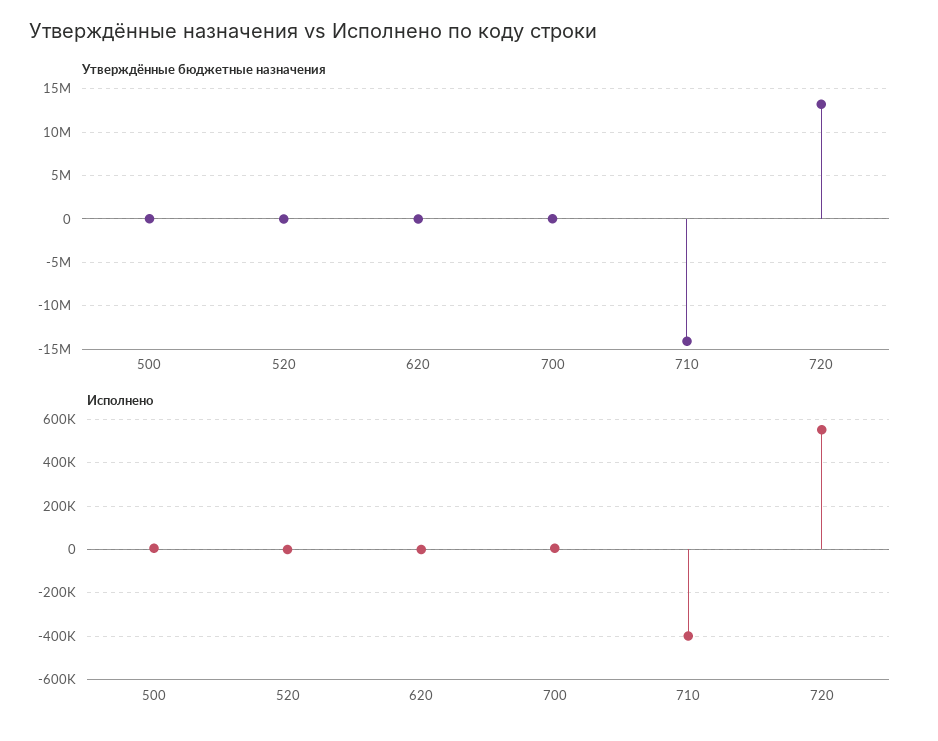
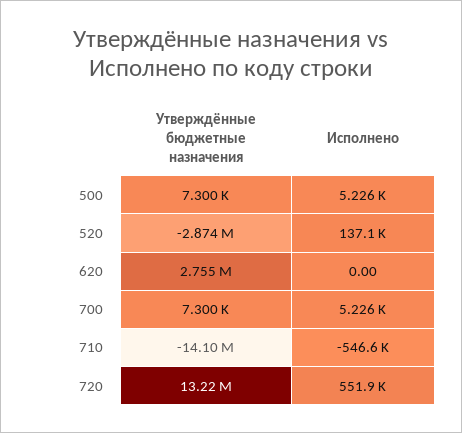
Утверждённые бюджетные назначения, 520: 0 -> -2874000
Утверждённые бюджетные назначения, 620: 0 -> 2755000
Исполнено, 520: 0 -> 137100
Исполнено, 710: -400000 -> -546600

